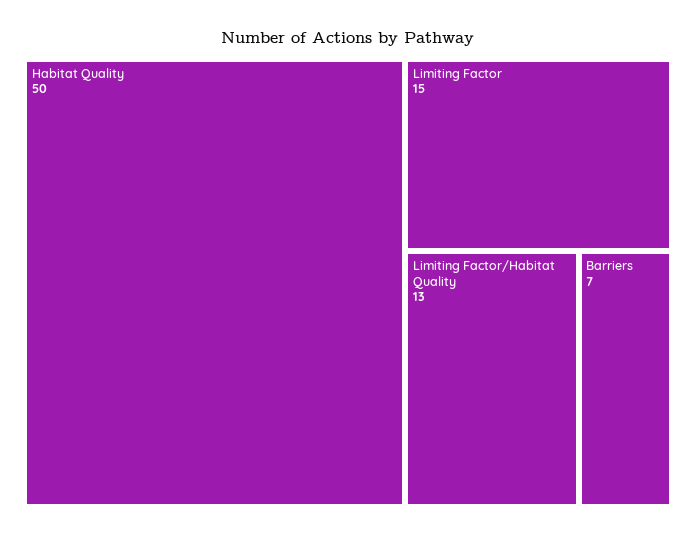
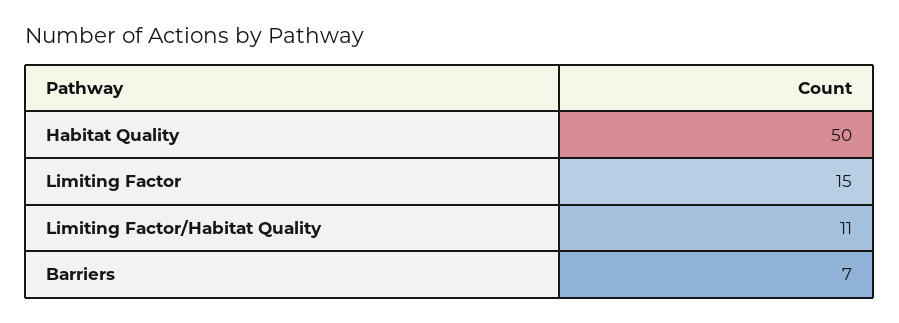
Limiting Factor/Habitat Quality: 13 -> 11

